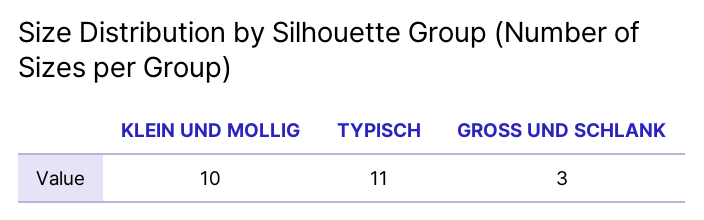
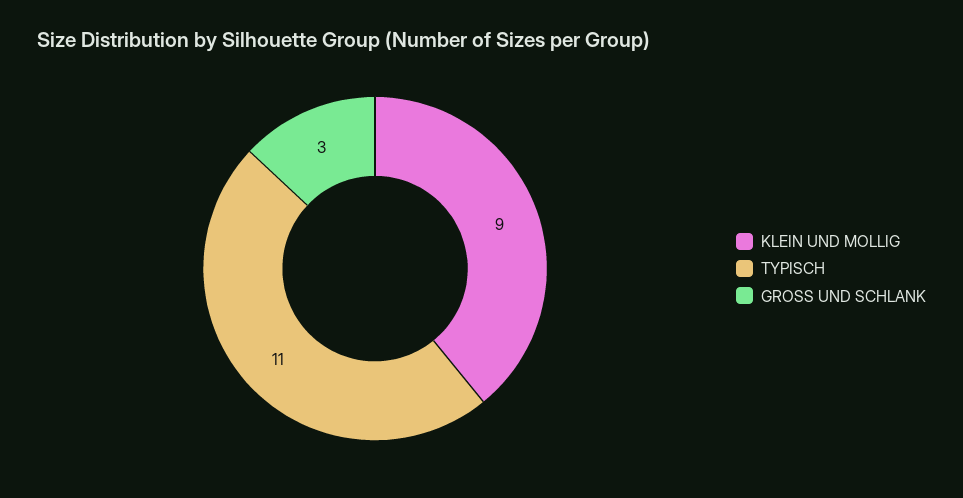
KLEIN UND MOLLIG: 10 -> 9

